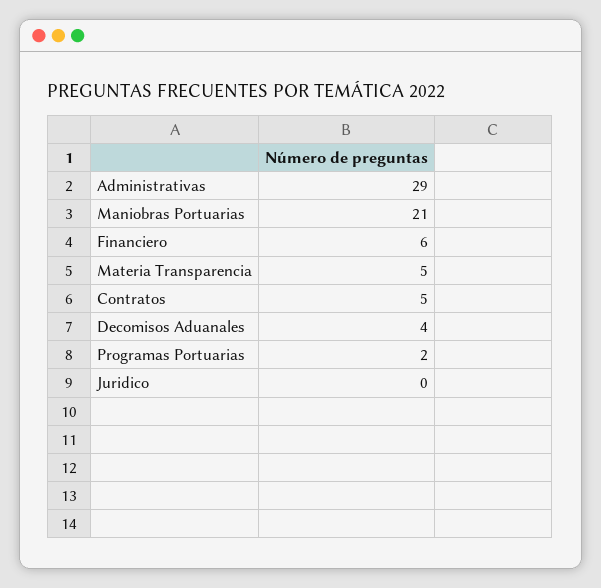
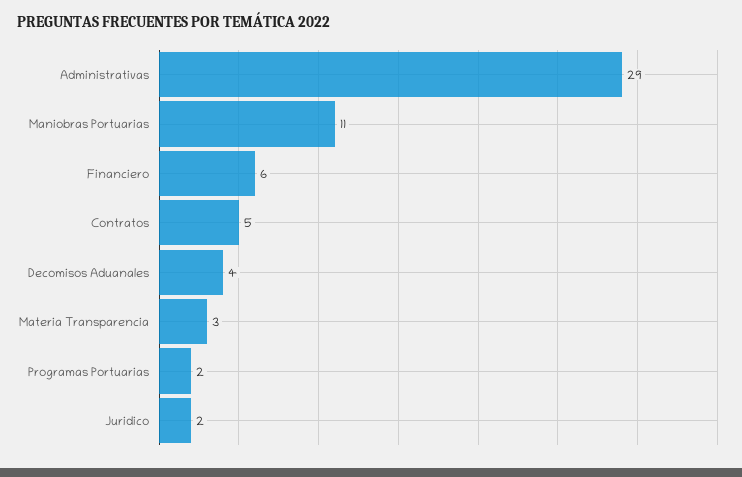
Maniobras Portuarias: 21 -> 11
Materia Transparencia: 5 -> 3
Juridico: 0 -> 2

